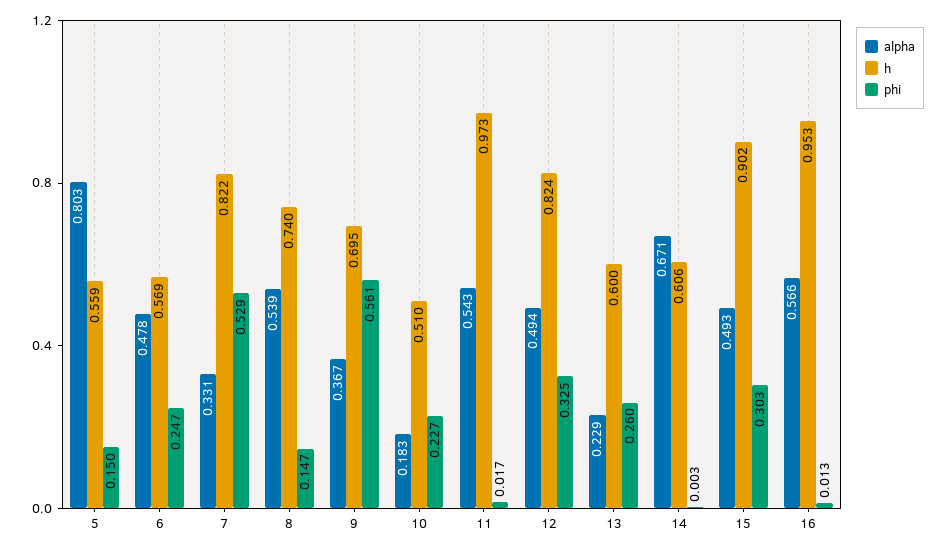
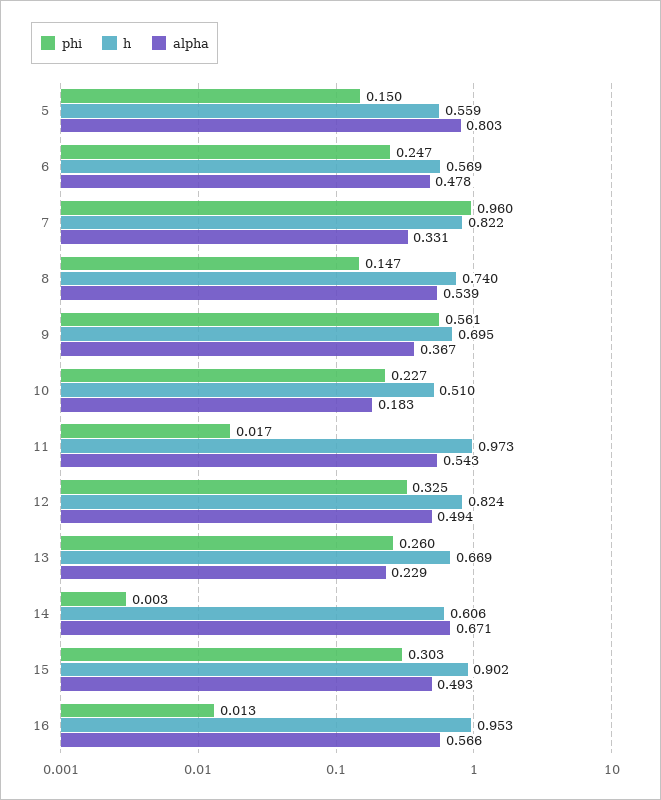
phi, 7: 0.529 -> 0.96
h, 13: 0.6 -> 0.669

